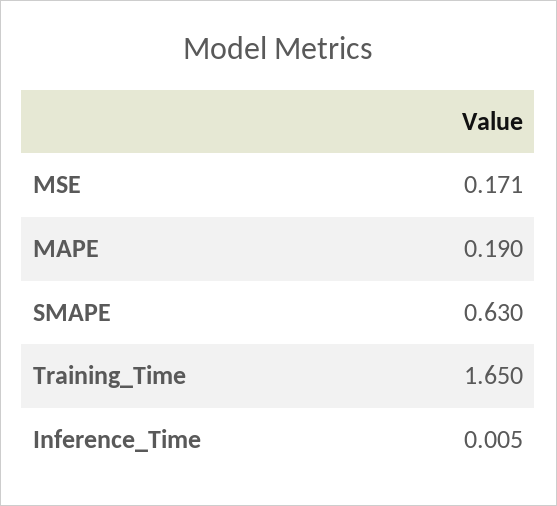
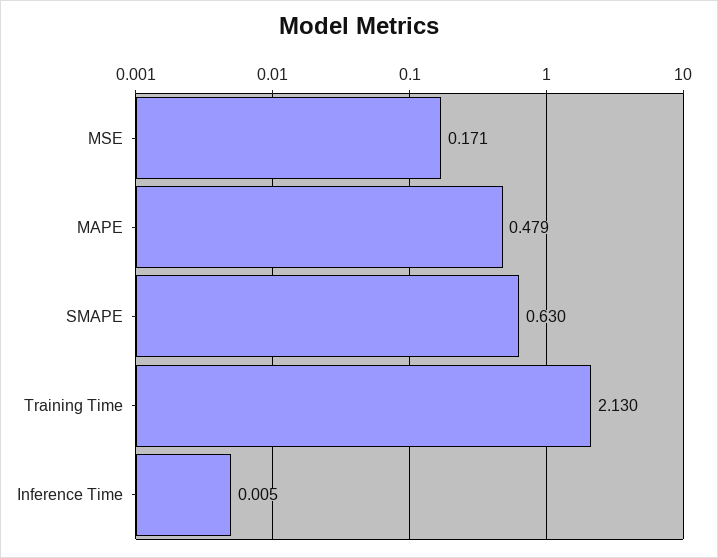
MAPE: 0.19 -> 0.479
Training_Time: 1.65 -> 2.13

